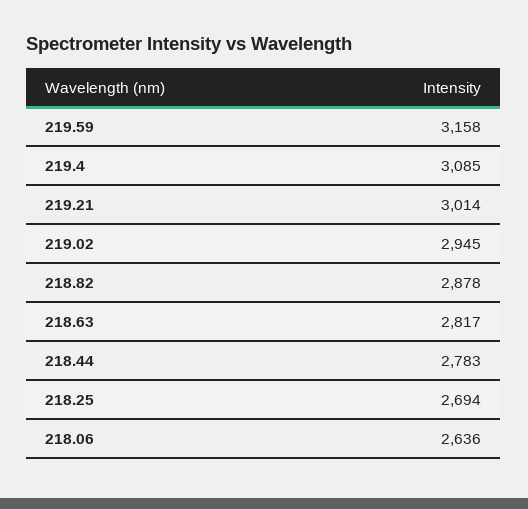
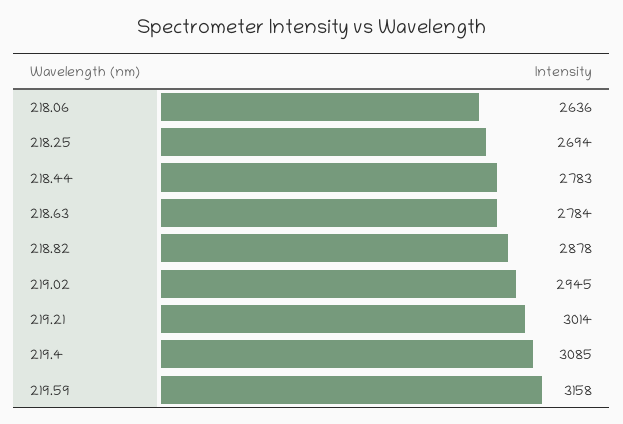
218.63: 2817 -> 2784

